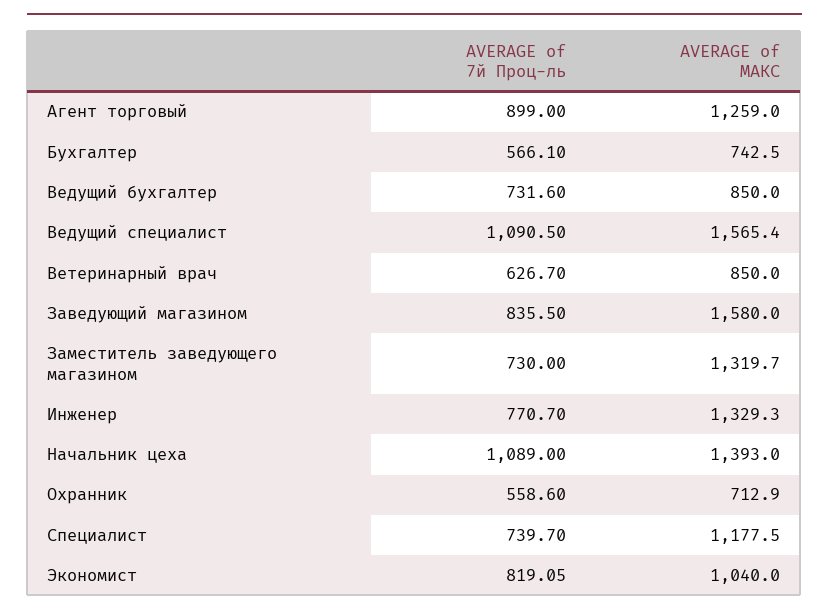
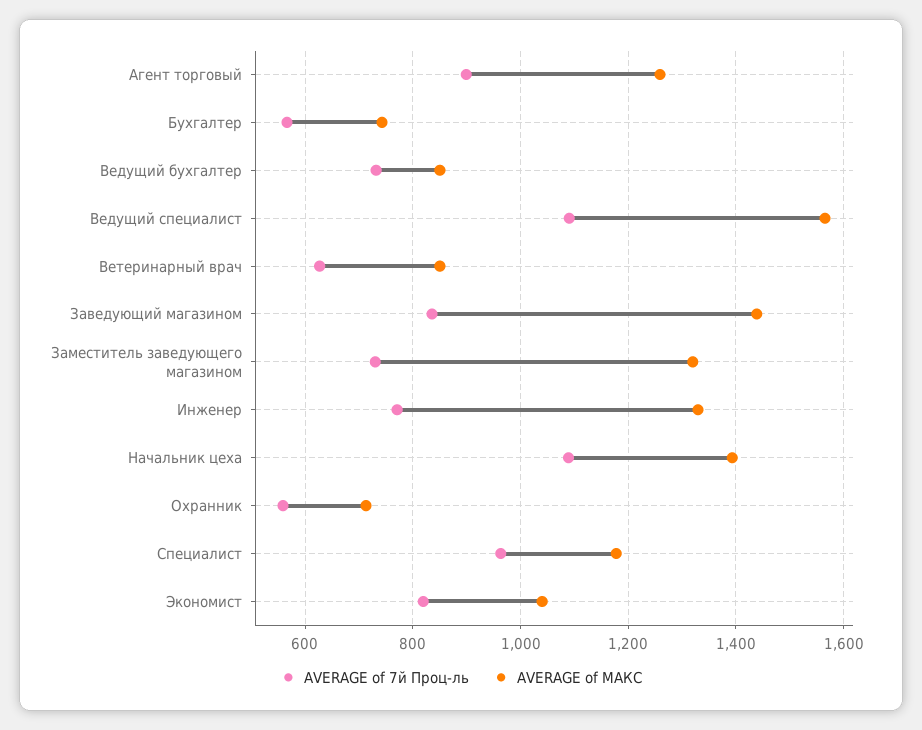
AVERAGE of МАКС, Заведующий магазином: 1580 -> 1440
AVERAGE of 7й Проц-ль, Специалист: 739.7 -> 960

